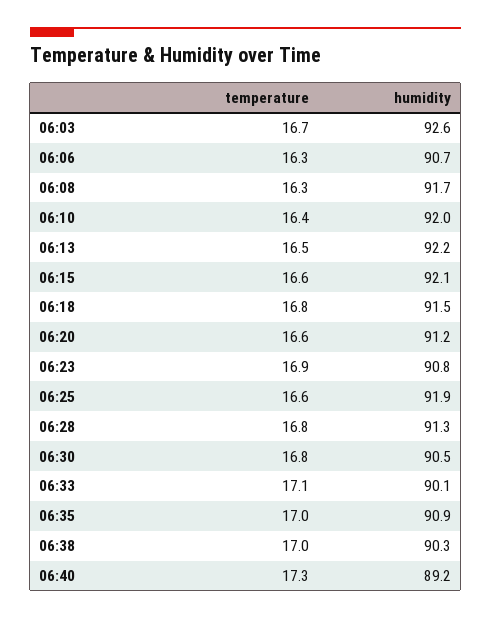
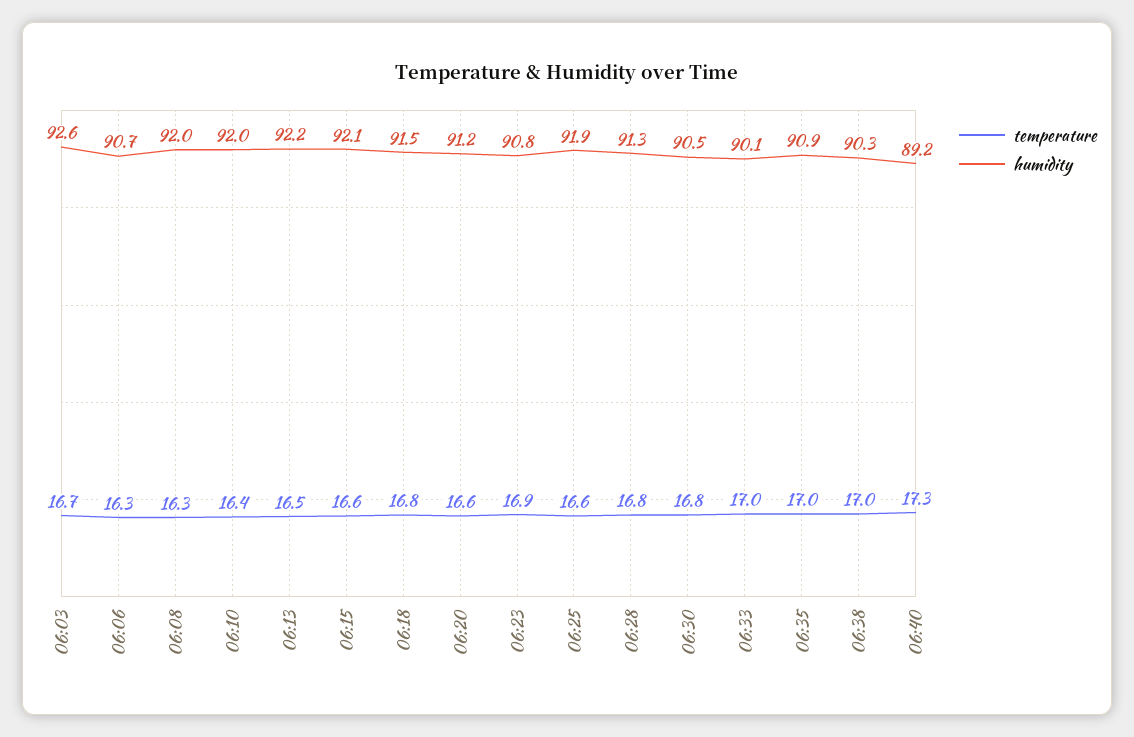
humidity, 06:08: 91.7 -> 92
temperature, 06:33: 17.1 -> 17

